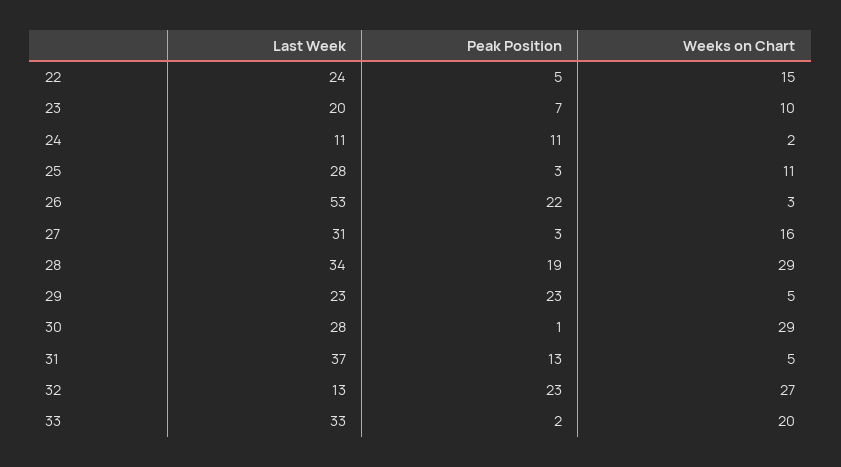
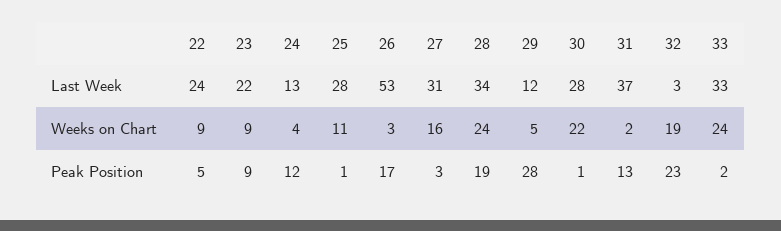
Weeks on Chart, 22: 15 -> 9
Last Week, 23: 20 -> 22
Peak Position, 23: 7 -> 9
Weeks on Chart, 23: 10 -> 9
Last Week, 24: 11 -> 13
Peak Position, 24: 11 -> 12
Weeks on Chart, 24: 2 -> 4
Peak Position, 25: 3 -> 1
Peak Position, 26: 22 -> 17
Weeks on Chart, 28: 29 -> 24
Last Week, 29: 23 -> 12
Peak Position, 29: 23 -> 28
Weeks on Chart, 30: 29 -> 22
Weeks on Chart, 31: 5 -> 2
Last Week, 32: 13 -> 3
Weeks on Chart, 32: 27 -> 19
Weeks on Chart, 33: 20 -> 24

